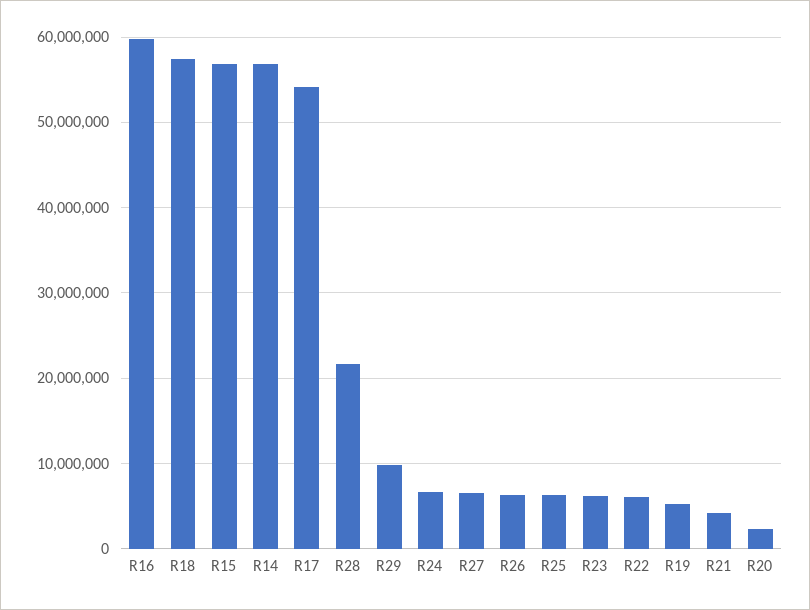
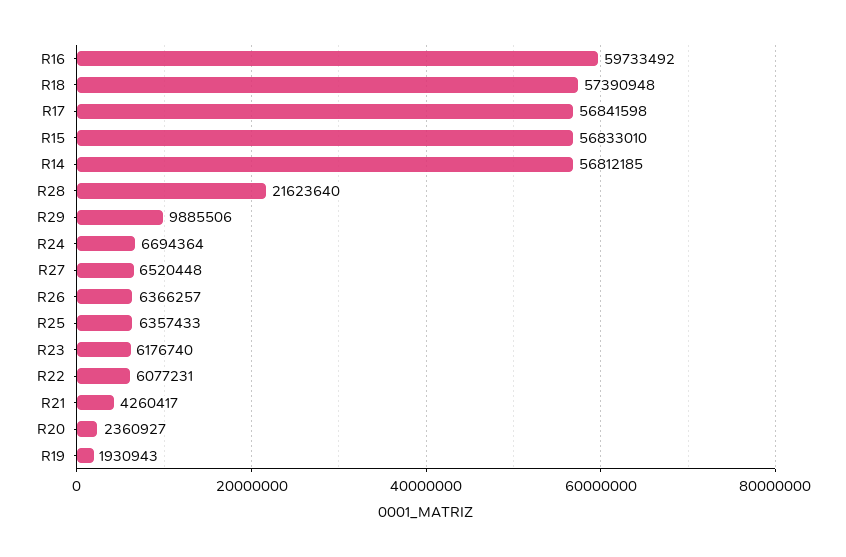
R17: 54000000 -> 56841598
R19: 5000000 -> 1930943

